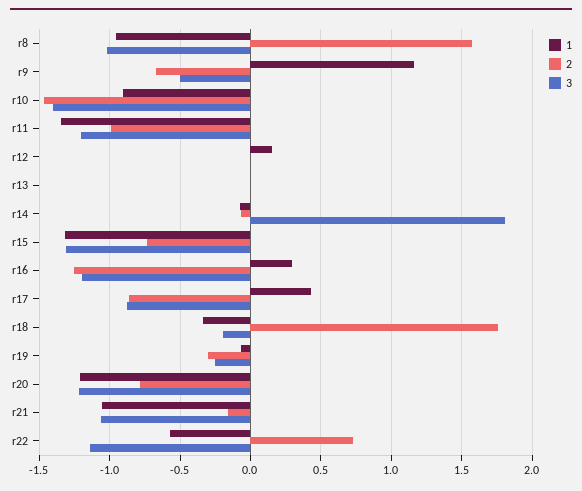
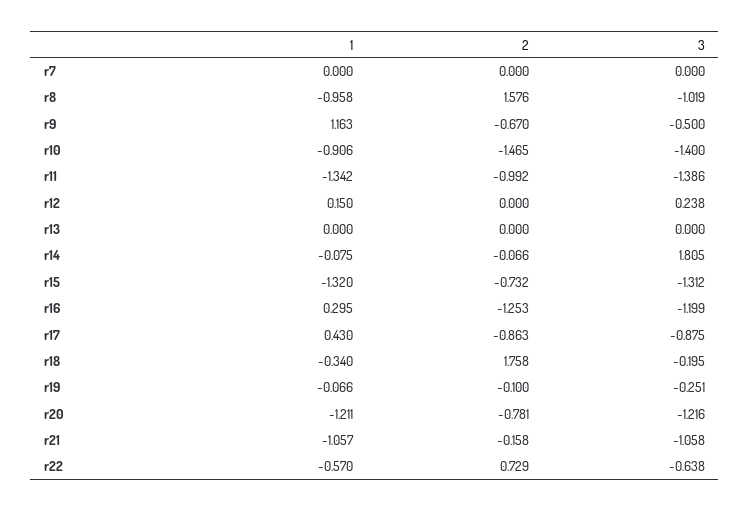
3, r11: -1.2 -> -1.386
3, r12: 0 -> 0.238
2, r19: -0.3 -> -0.1
3, r22: -1.15 -> -0.638
1, r7: none -> 0
2, r7: none -> 0
3, r7: none -> 0

